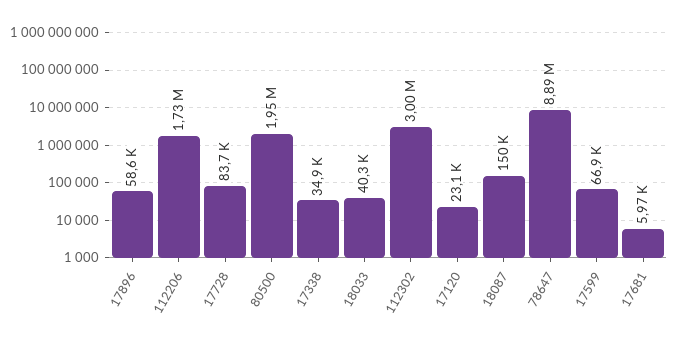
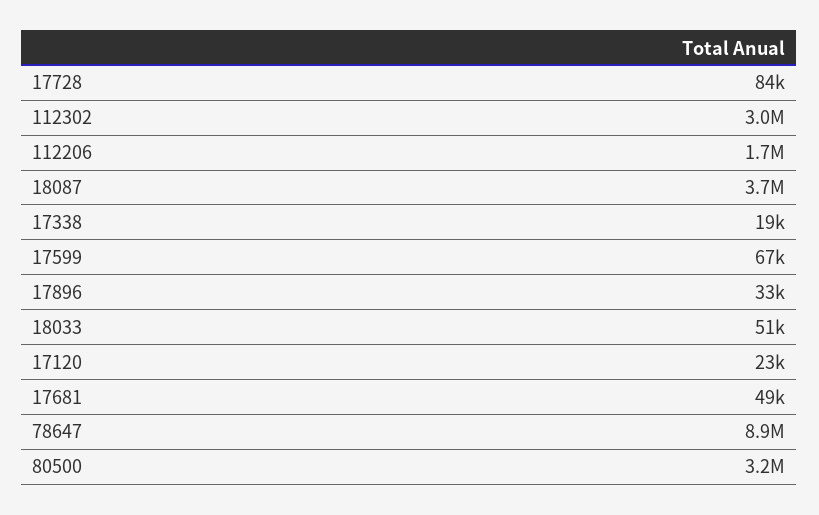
17896: 58600 -> 33000
80500: 1950000 -> 3200000
17338: 34900 -> 19000
18033: 40300 -> 51000
18087: 150000 -> 3700000
17681: 5970 -> 49000

